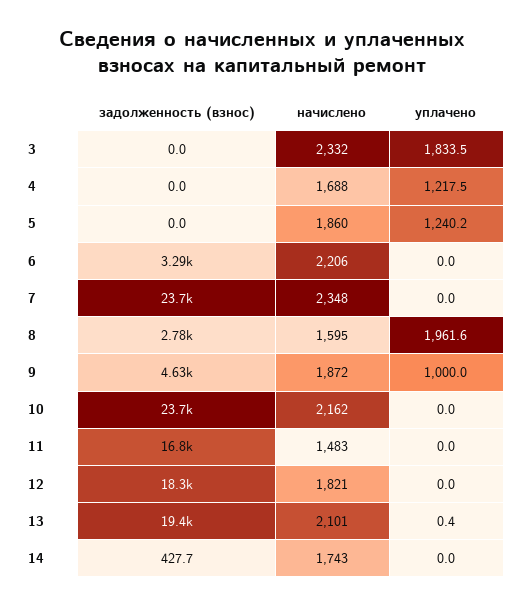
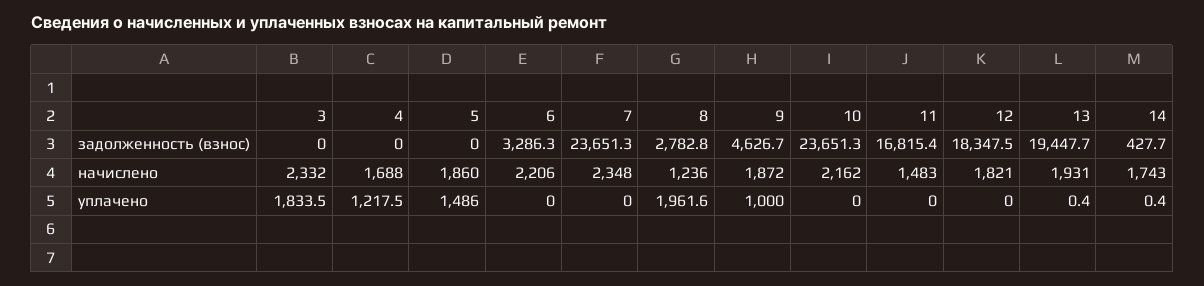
уплачено, 5: 1240.2 -> 1486
начислено, 8: 1595 -> 1236
начислено, 13: 2101 -> 1931
уплачено, 14: 0 -> 0.4

